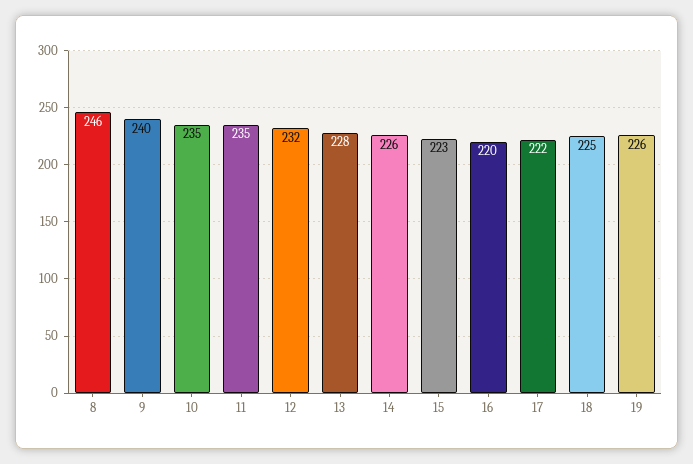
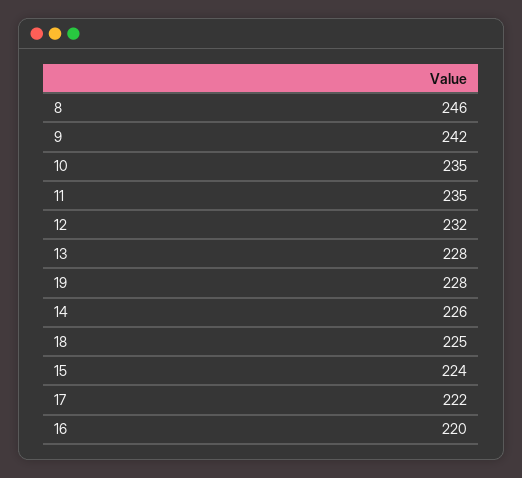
9: 240 -> 242
15: 223 -> 224
19: 226 -> 228

